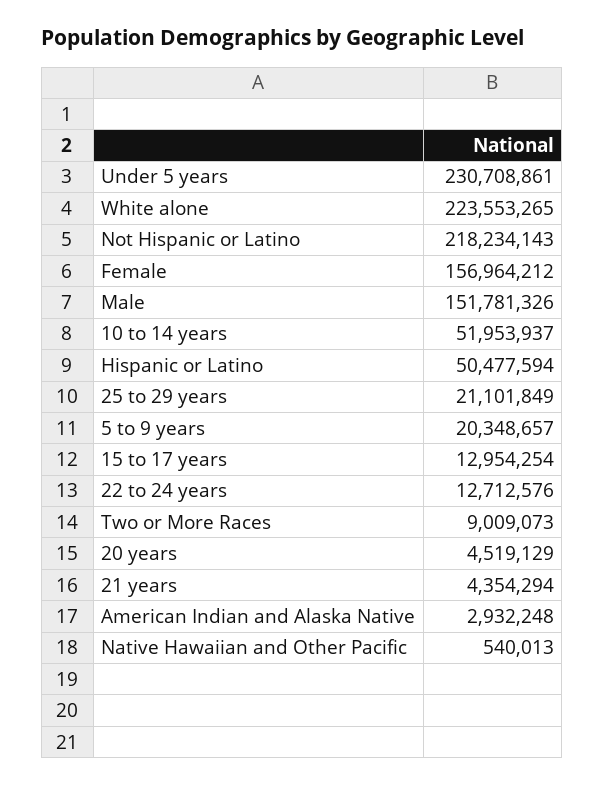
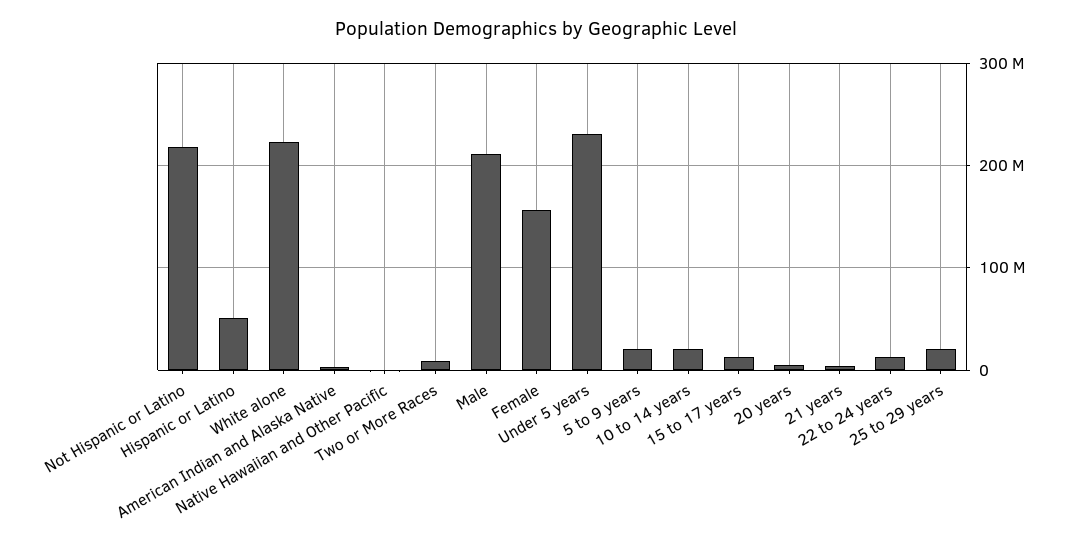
Male: 151781326 -> 210000000
10 to 14 years: 51953937 -> 20000000

